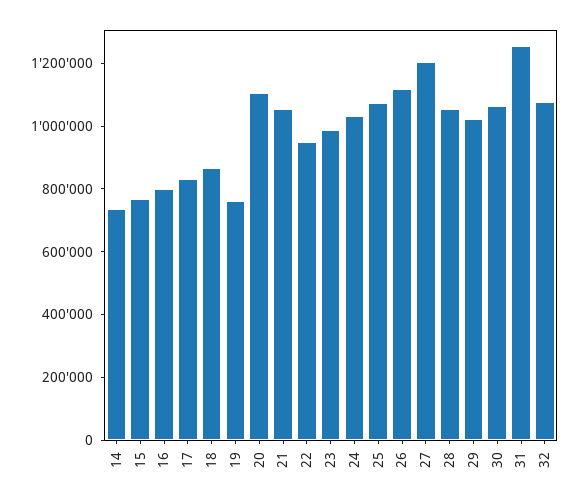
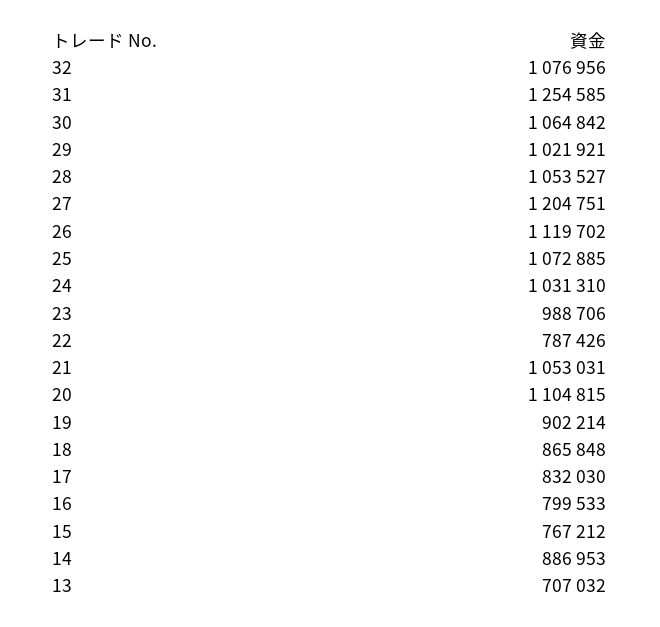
14: 750000 -> 886953
19: 750000 -> 902214
22: 950000 -> 787426
13: none -> 707032

